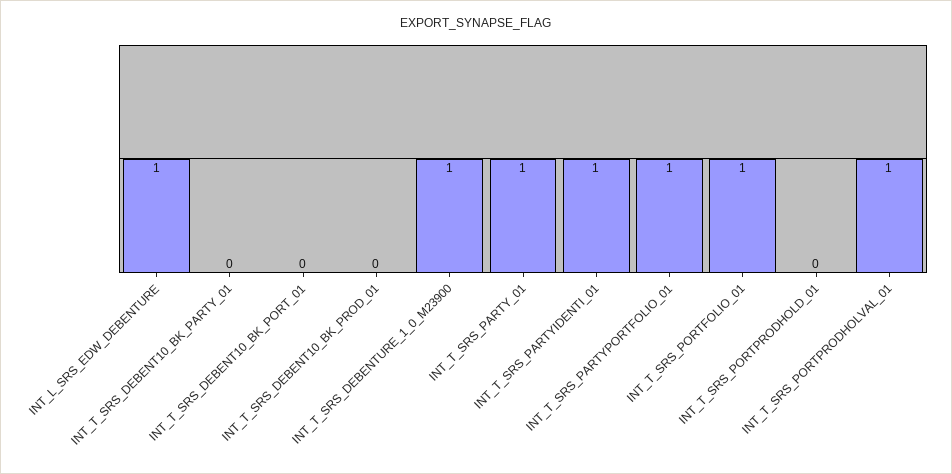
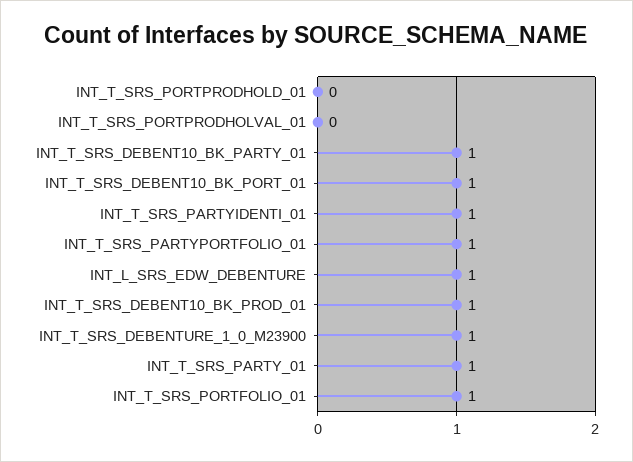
INT_T_SRS_DEBENT10_BK_PARTY_01: 0 -> 1
INT_T_SRS_DEBENT10_BK_PORT_01: 0 -> 1
INT_T_SRS_DEBENT10_BK_PROD_01: 0 -> 1
INT_T_SRS_PORTPRODHOLVAL_01: 1 -> 0

